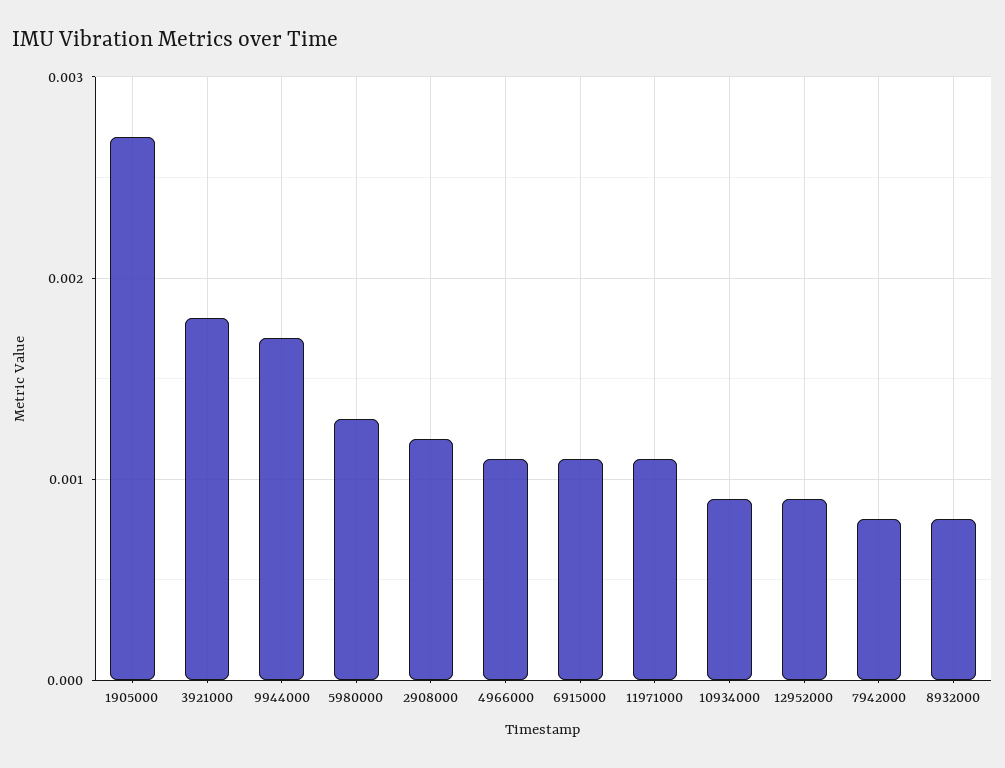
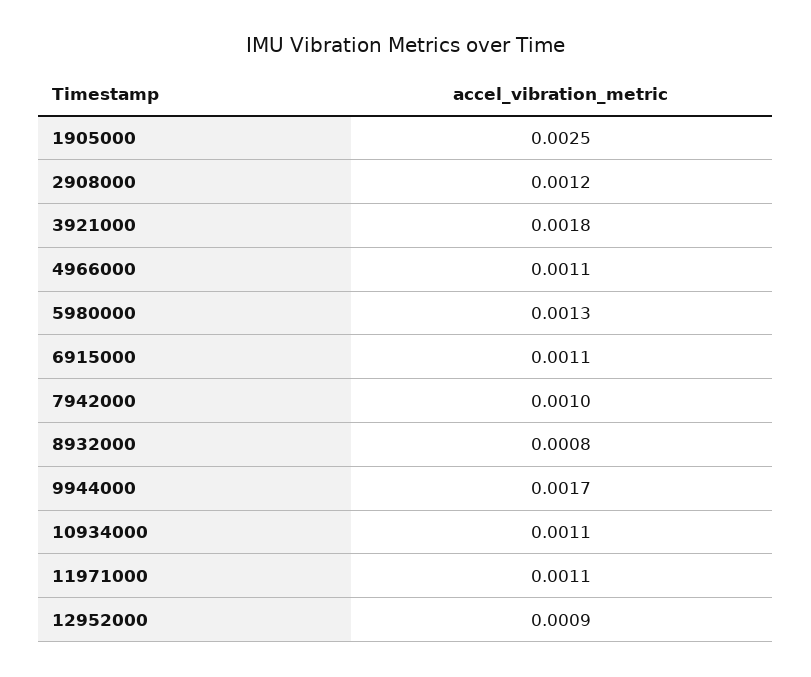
1905000: 0.0027 -> 0.0025
10934000: 0.0009 -> 0.0011
7942000: 0.0008 -> 0.001

